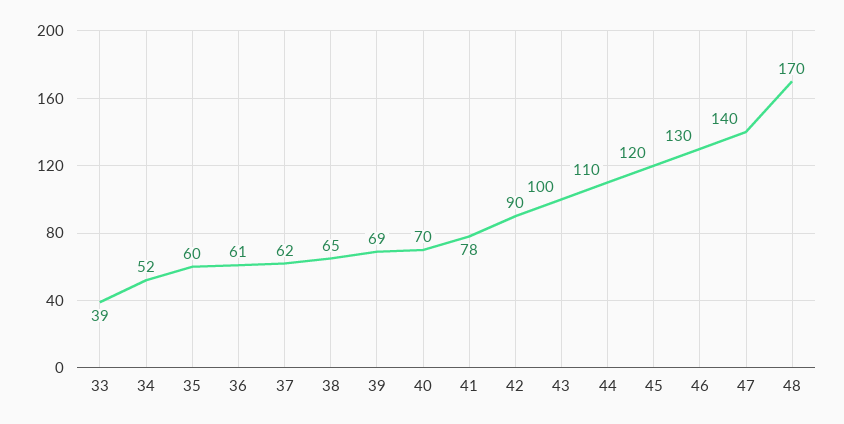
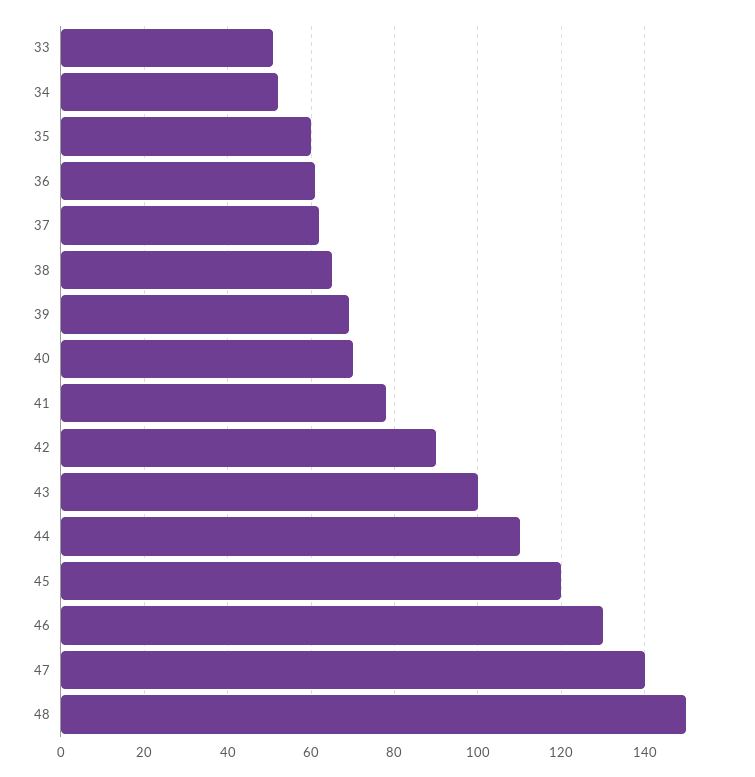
33: 39 -> 50
48: 170 -> 150

